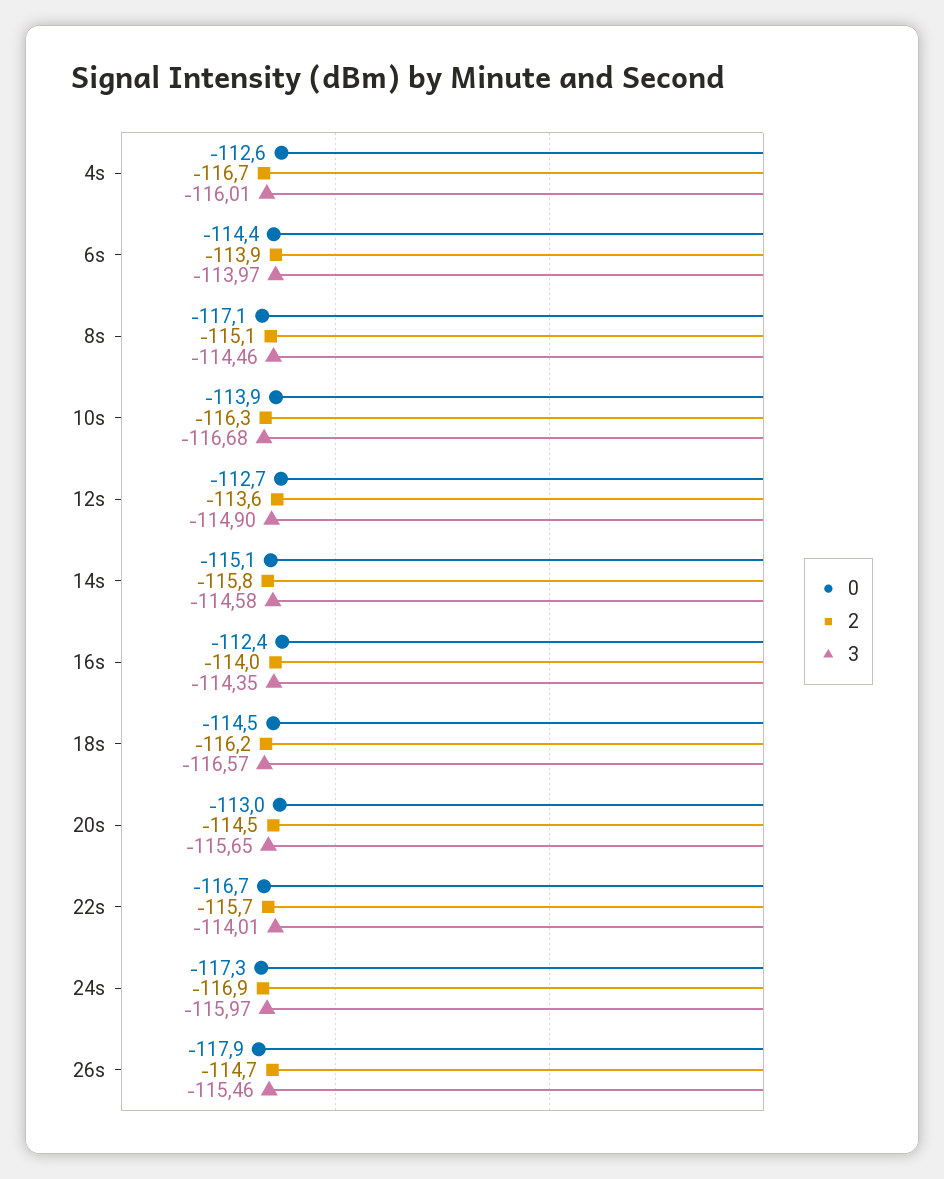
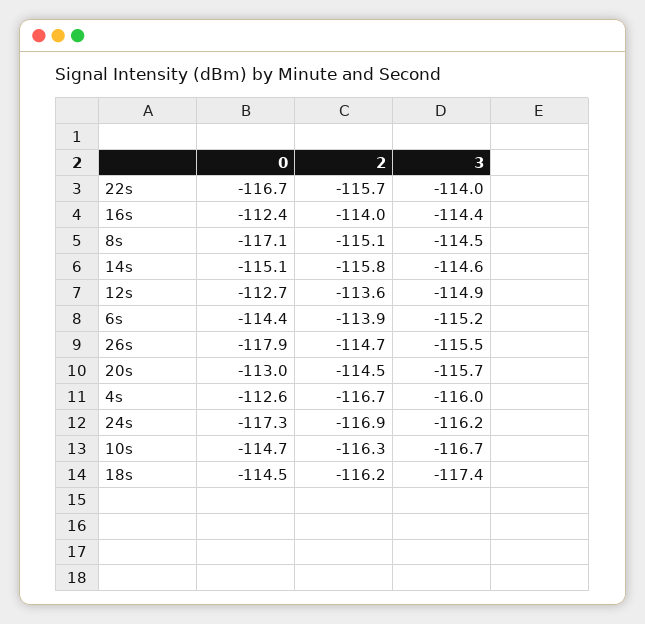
3, 6s: -113.97 -> -115.2
0, 10s: -113.9 -> -114.7
3, 18s: -116.57 -> -117.4
3, 24s: -115.97 -> -116.2

